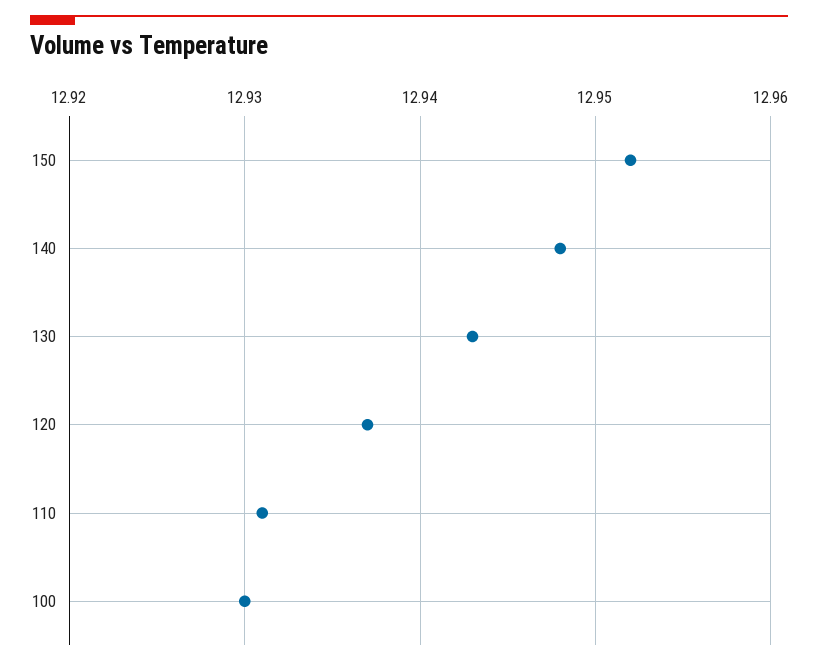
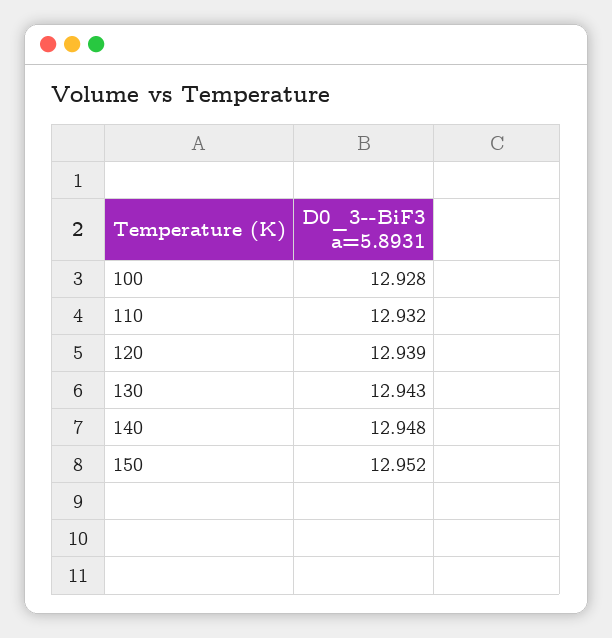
120: 12.937 -> 12.939
110: 12.931 -> 12.932
100: 12.93 -> 12.928

